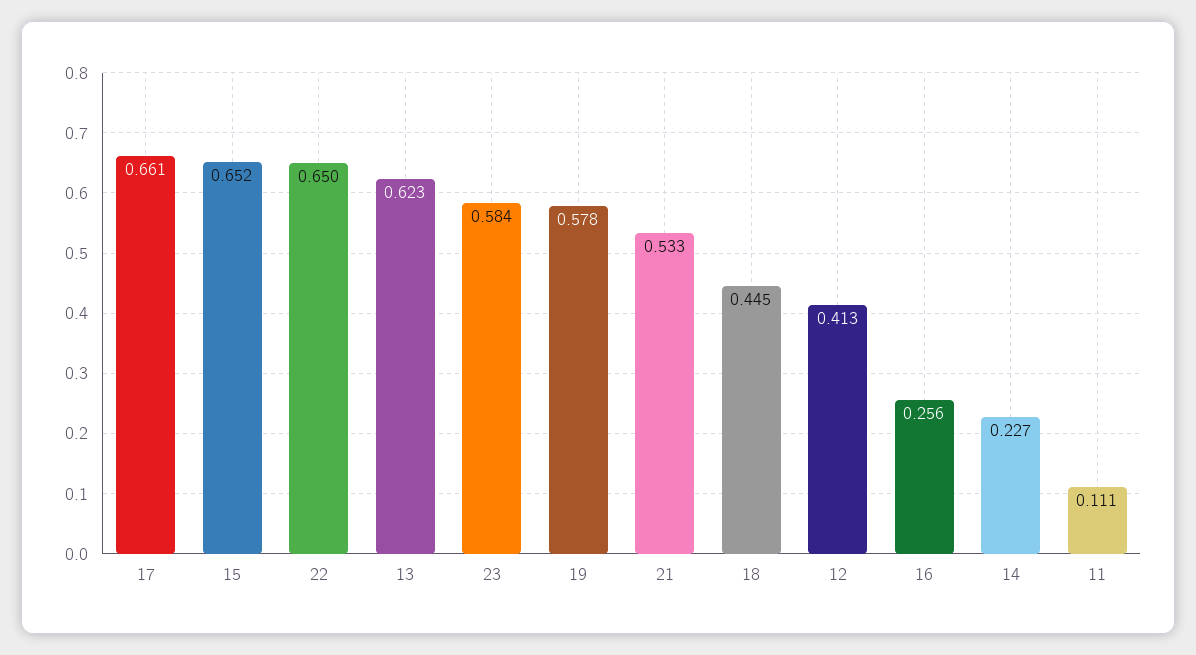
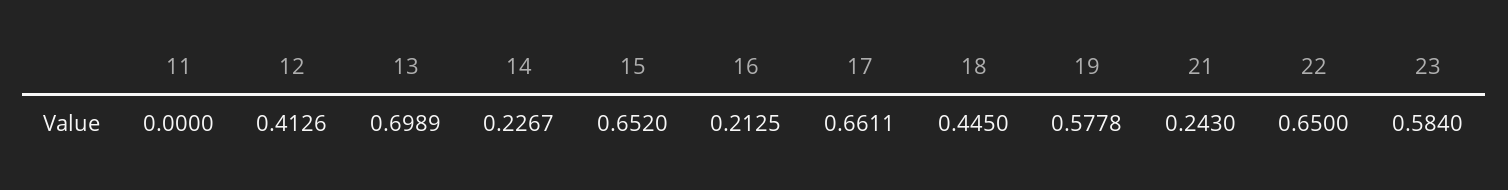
13: 0.623 -> 0.6989
21: 0.533 -> 0.243
16: 0.256 -> 0.2125
11: 0.111 -> 0

